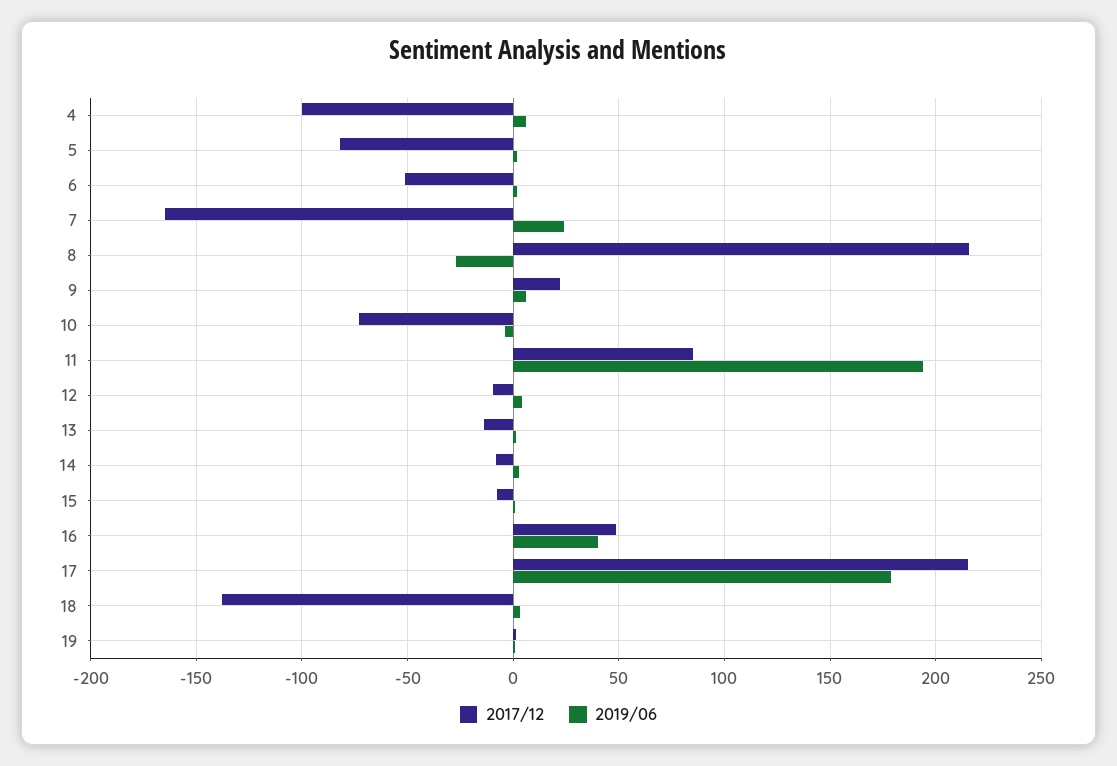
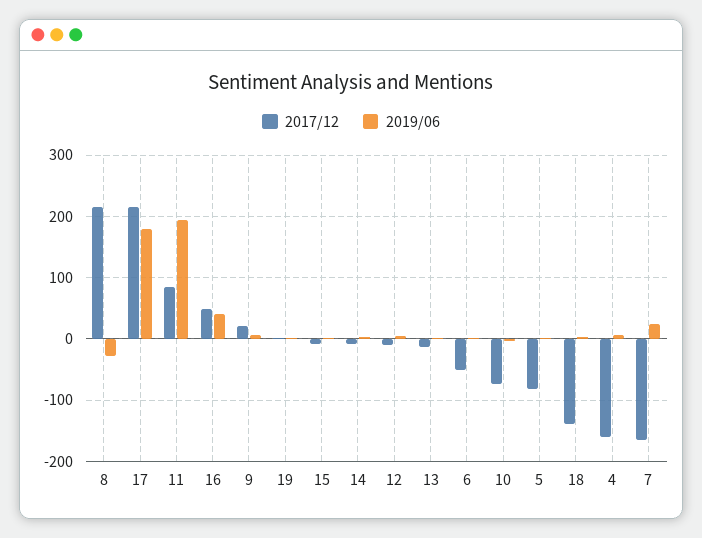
2017/12, 4: -100 -> -160

